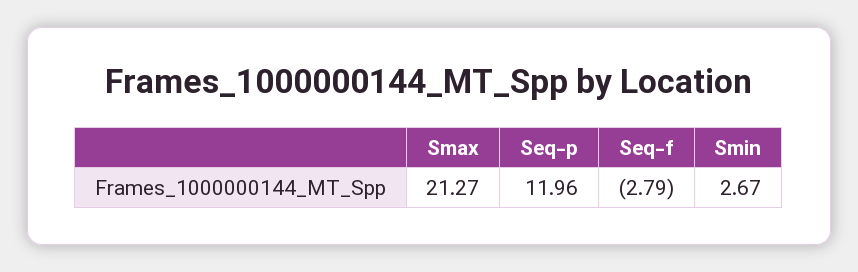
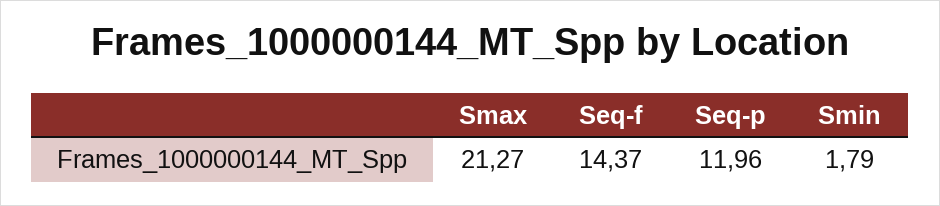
Seq-f: -2.79 -> 14.37
Smin: 2.67 -> 1.79

